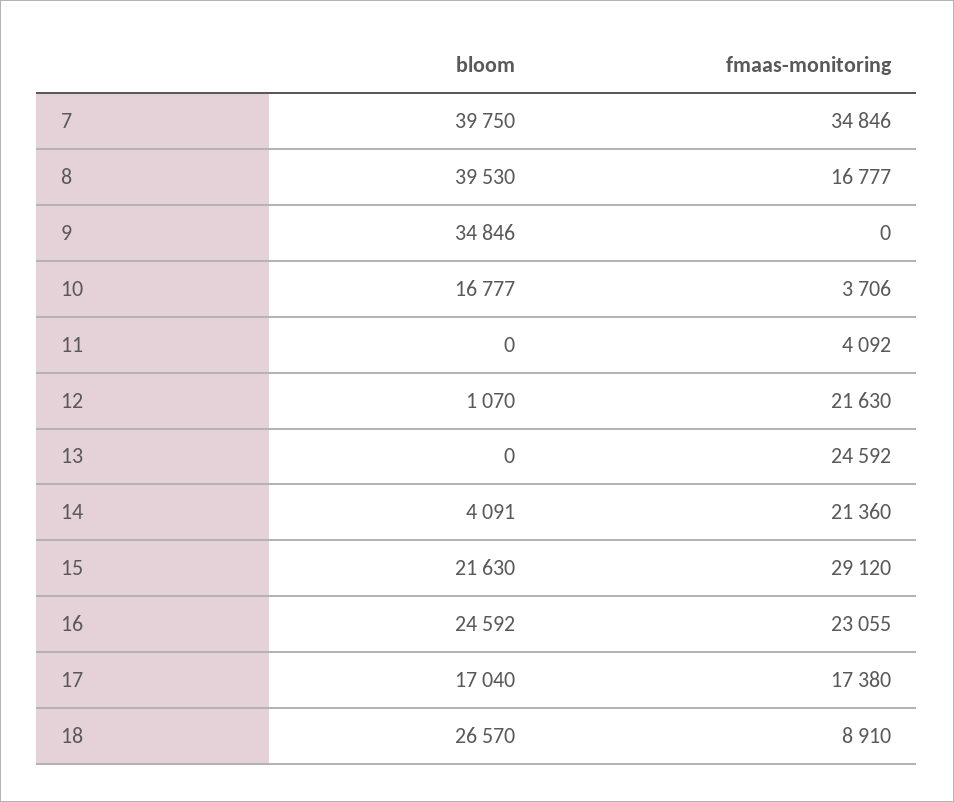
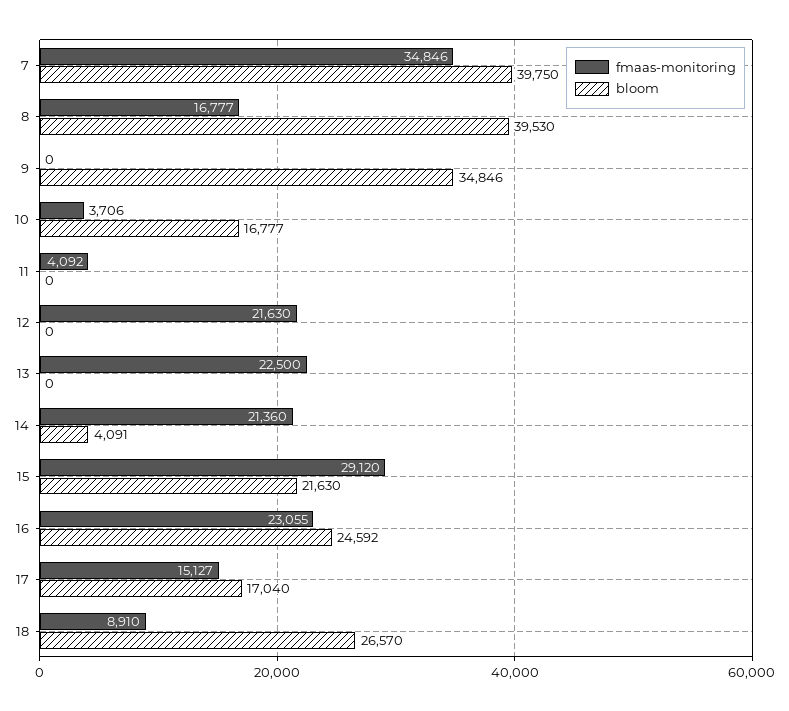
bloom, 12: 1070 -> 0
fmaas-monitoring, 13: 24592 -> 22500
fmaas-monitoring, 17: 17380 -> 15127

